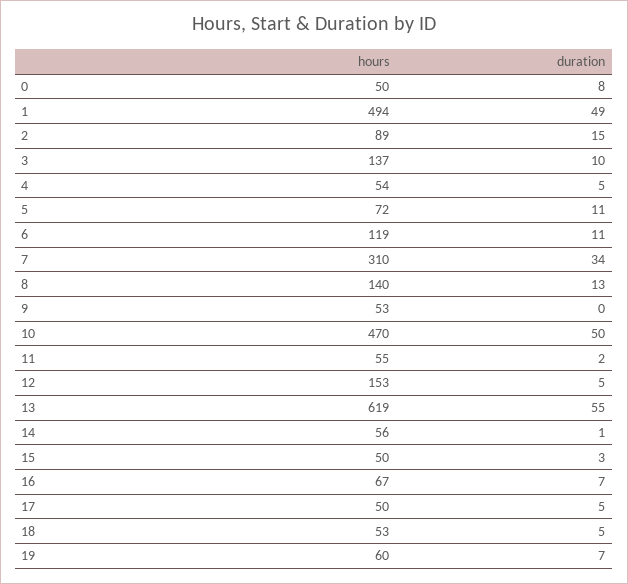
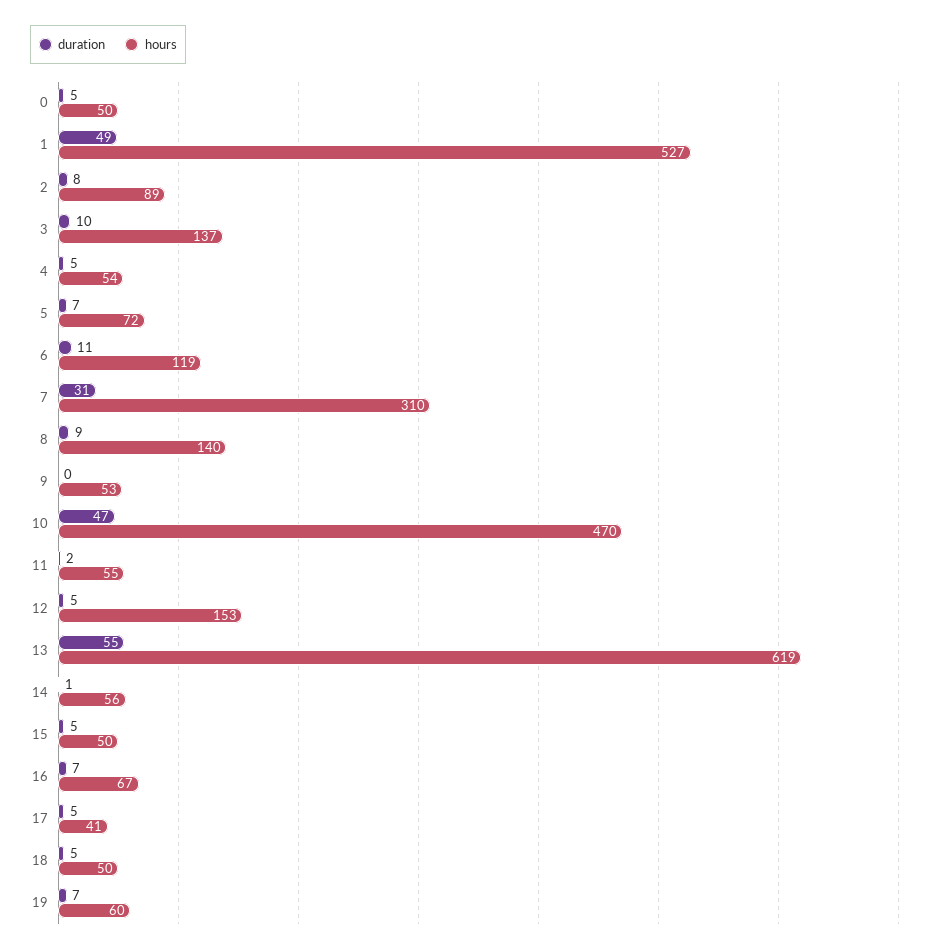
duration, 0: 8 -> 5
hours, 1: 494 -> 527
duration, 2: 15 -> 8
duration, 5: 11 -> 7
duration, 7: 34 -> 31
duration, 8: 13 -> 9
duration, 10: 50 -> 47
duration, 15: 3 -> 5
hours, 17: 50 -> 41
hours, 18: 53 -> 50

